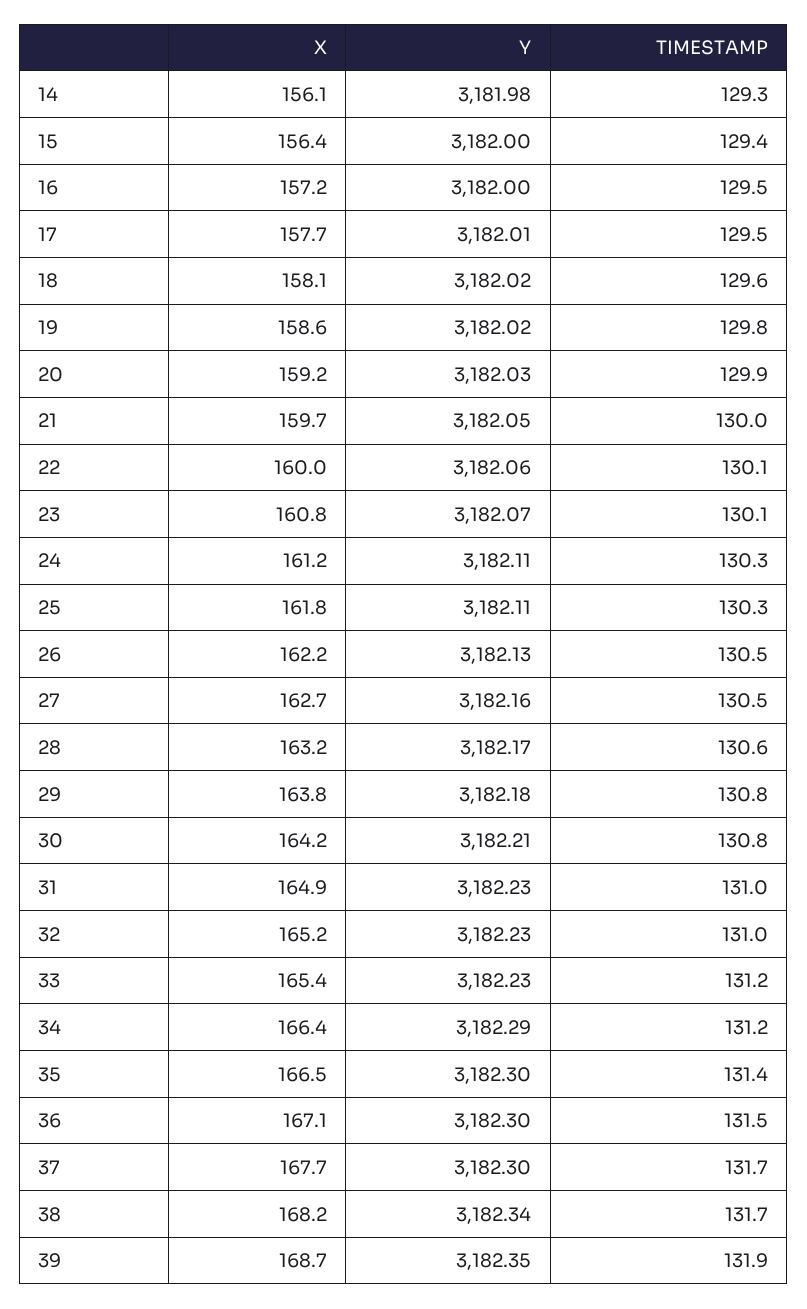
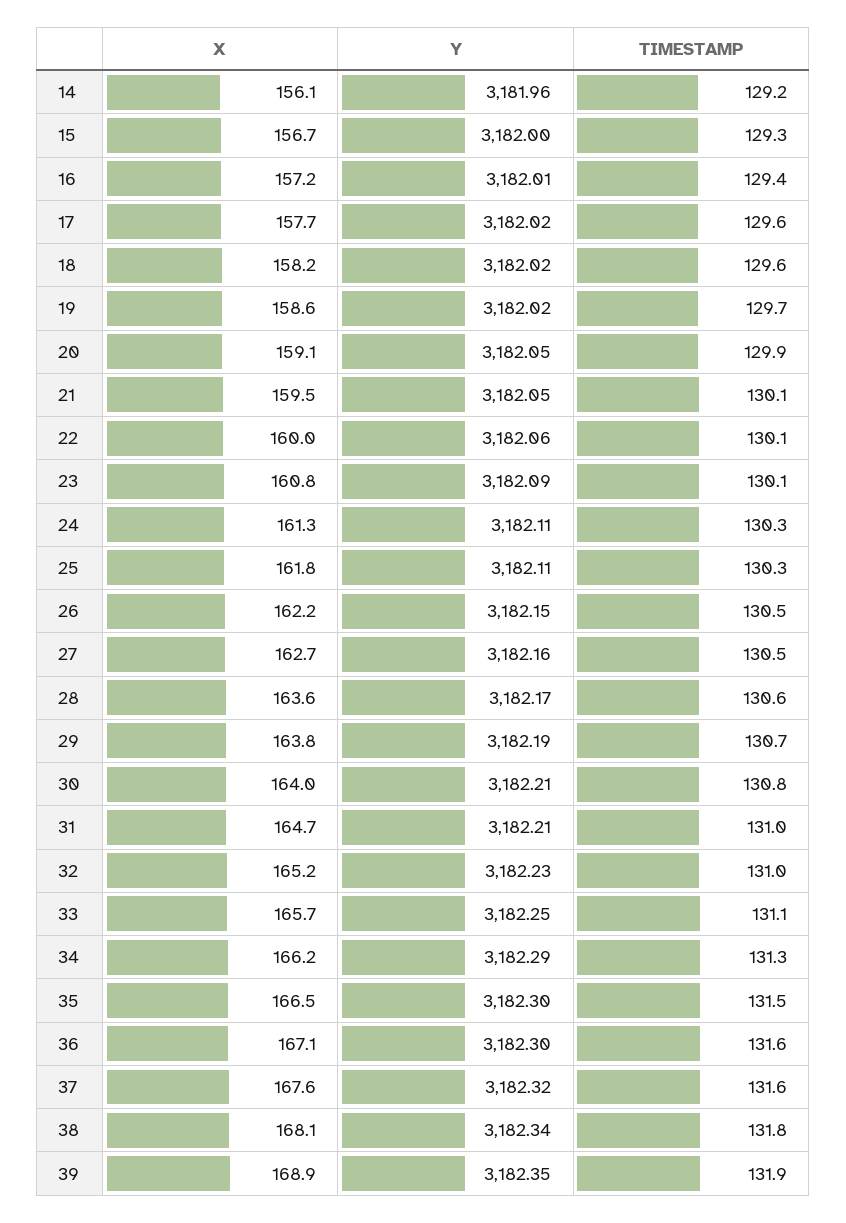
Y, 14: 3181.98 -> 3181.96
TIMESTAMP, 14: 129.3 -> 129.2
X, 15: 156.4 -> 156.7
TIMESTAMP, 15: 129.4 -> 129.3
Y, 16: 3182 -> 3182.01
TIMESTAMP, 16: 129.5 -> 129.4
Y, 17: 3182.01 -> 3182.02
TIMESTAMP, 17: 129.5 -> 129.6
X, 18: 158.1 -> 158.2
TIMESTAMP, 19: 129.8 -> 129.7
X, 20: 159.2 -> 159.1
Y, 20: 3182.03 -> 3182.05
X, 21: 159.7 -> 159.5
TIMESTAMP, 21: 130 -> 130.1
Y, 23: 3182.07 -> 3182.09
X, 24: 161.2 -> 161.3
Y, 26: 3182.13 -> 3182.15
X, 28: 163.2 -> 163.6
Y, 29: 3182.18 -> 3182.19
TIMESTAMP, 29: 130.8 -> 130.7
X, 30: 164.2 -> 164
X, 31: 164.9 -> 164.7
Y, 31: 3182.23 -> 3182.21
X, 33: 165.4 -> 165.7
Y, 33: 3182.23 -> 3182.25
TIMESTAMP, 33: 131.2 -> 131.1
X, 34: 166.4 -> 166.2
TIMESTAMP, 34: 131.2 -> 131.3
TIMESTAMP, 35: 131.4 -> 131.5
TIMESTAMP, 36: 131.5 -> 131.6
X, 37: 167.7 -> 167.6
Y, 37: 3182.3 -> 3182.32
TIMESTAMP, 37: 131.7 -> 131.6
X, 38: 168.2 -> 168.1
TIMESTAMP, 38: 131.7 -> 131.8
X, 39: 168.7 -> 168.9

